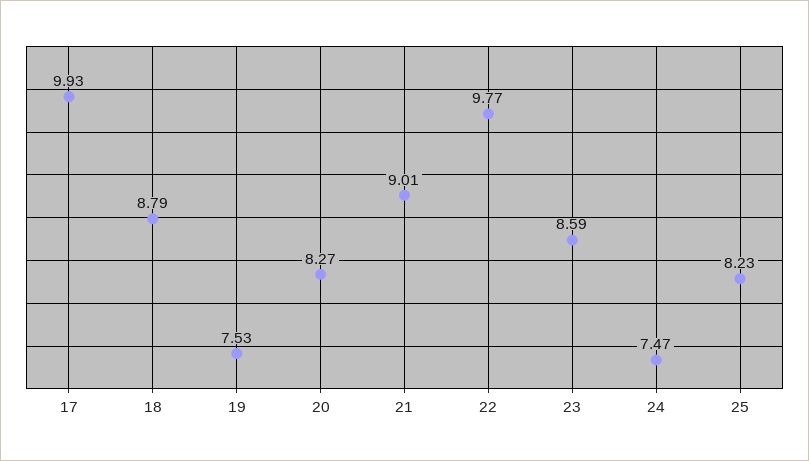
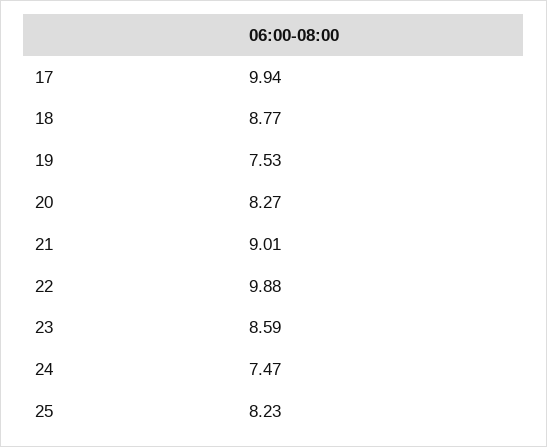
17: 9.93 -> 9.94
18: 8.79 -> 8.77
22: 9.77 -> 9.88

